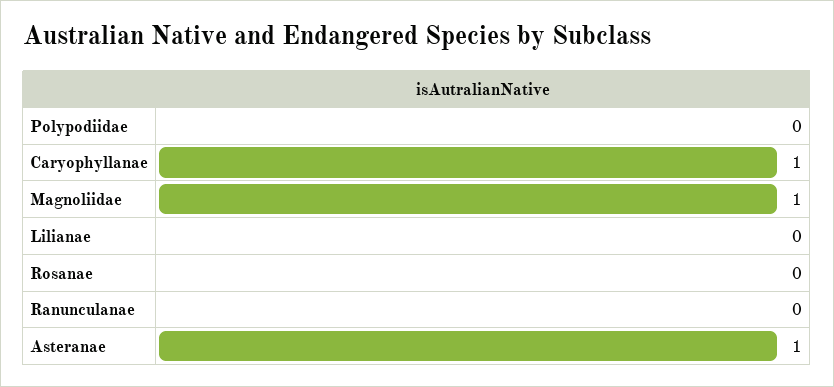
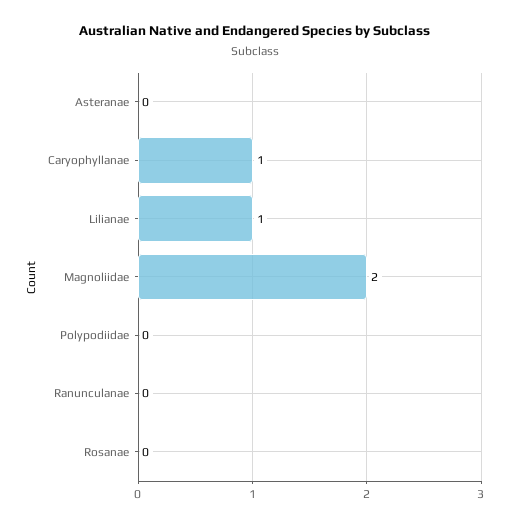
Magnoliidae: 1 -> 2
Lilianae: 0 -> 1
Asteranae: 1 -> 0

